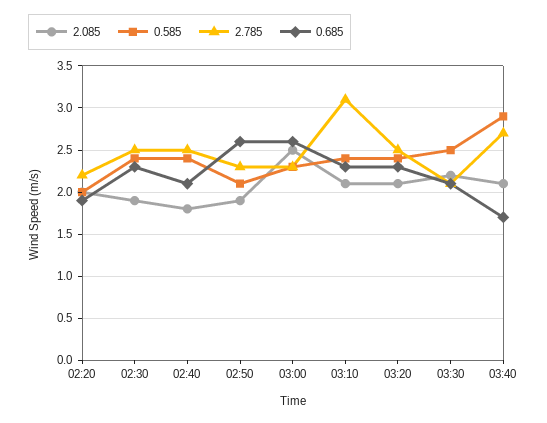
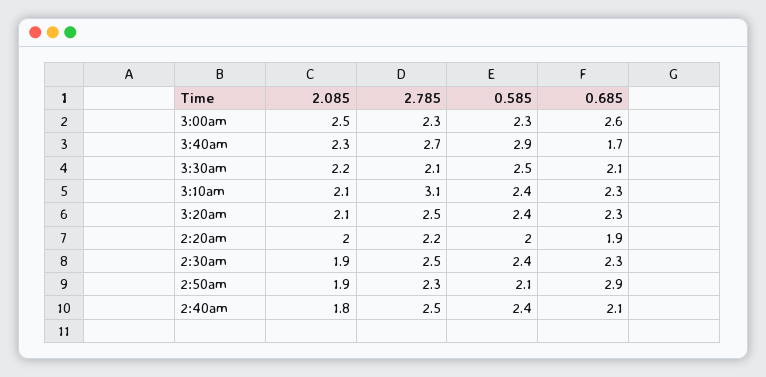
0.685, 02:50: 2.6 -> 2.9
2.085, 03:40: 2.1 -> 2.3

